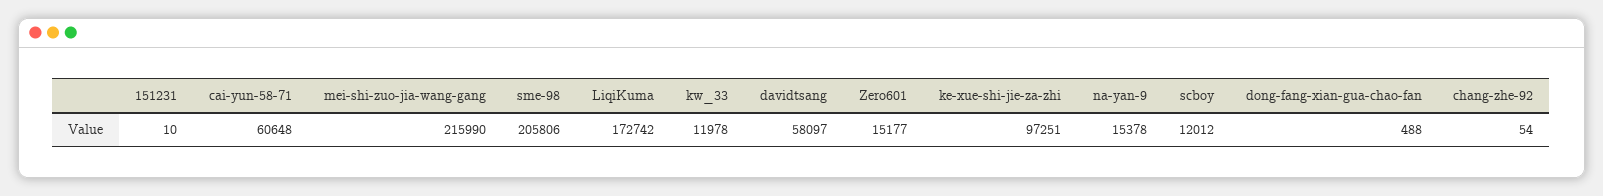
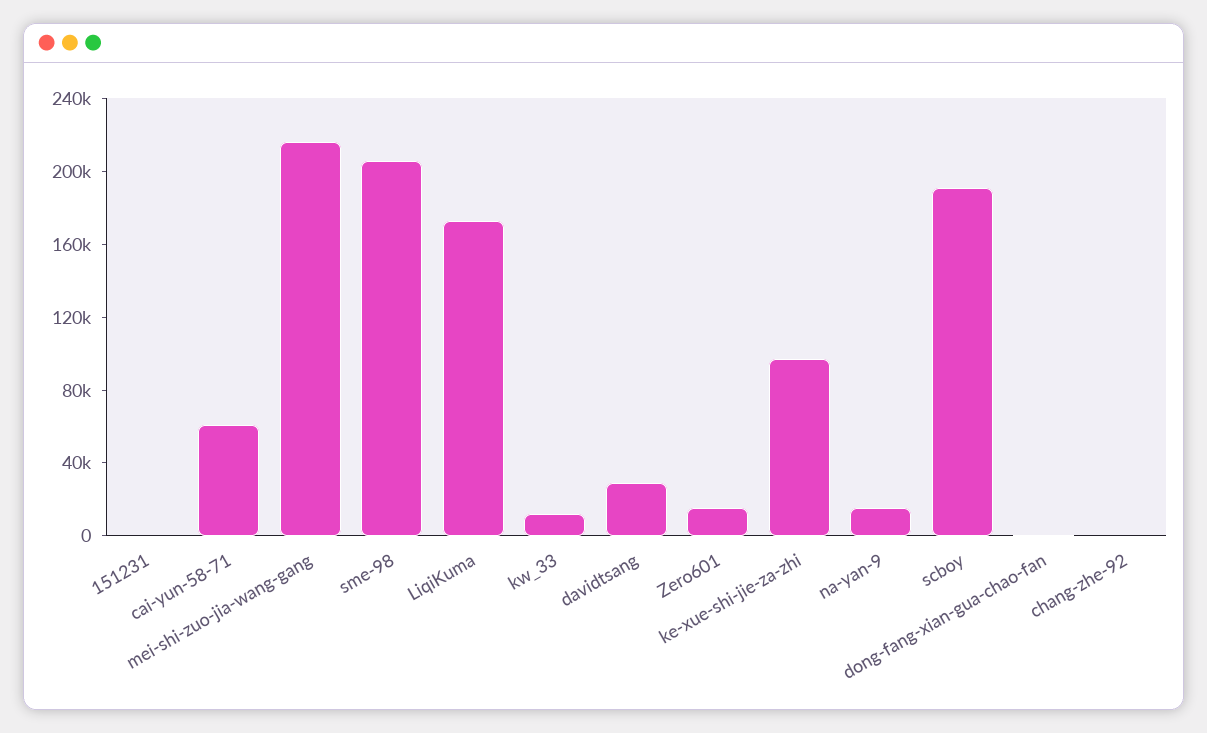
davidtsang: 58097 -> 30000
scboy: 12012 -> 190000

